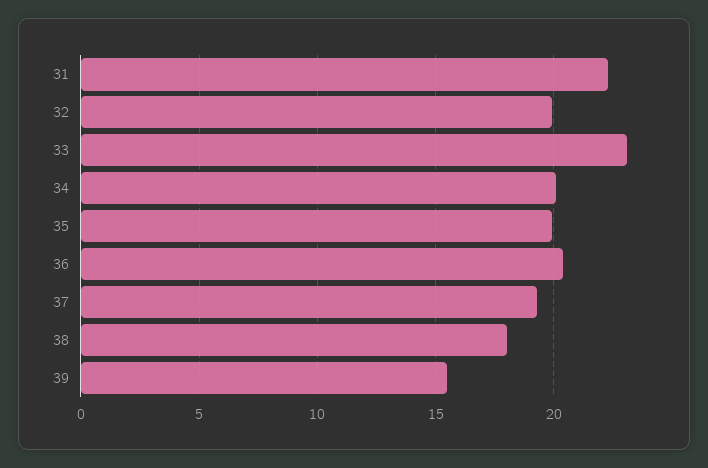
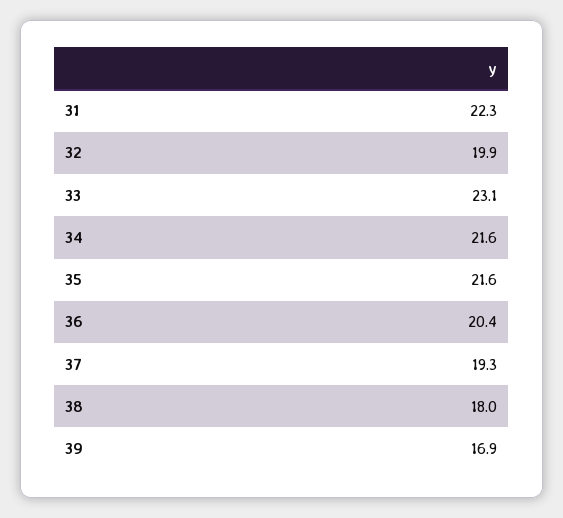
34: 20 -> 21.6
35: 20 -> 21.6
39: 15.5 -> 16.9

